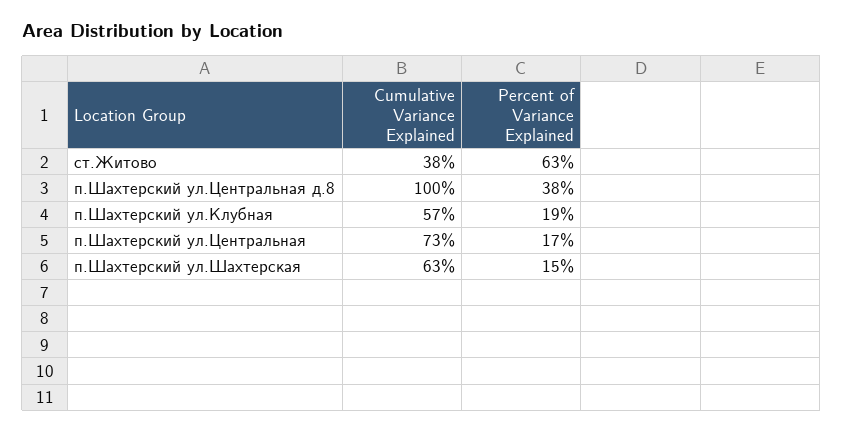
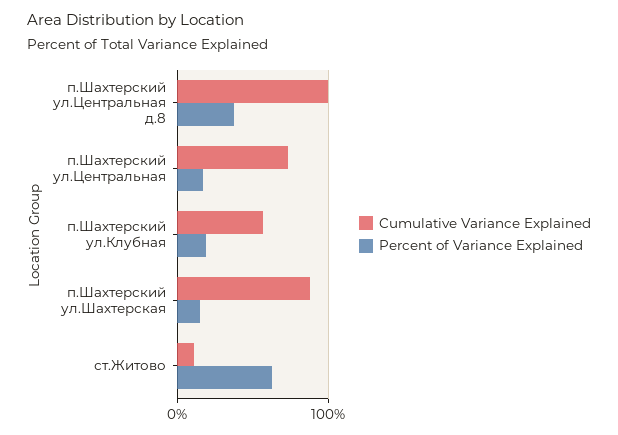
Cumulative Variance Explained, ст.Житово: 38 -> 10
Cumulative Variance Explained, п.Шахтерский ул.Шахтерская: 63 -> 90

